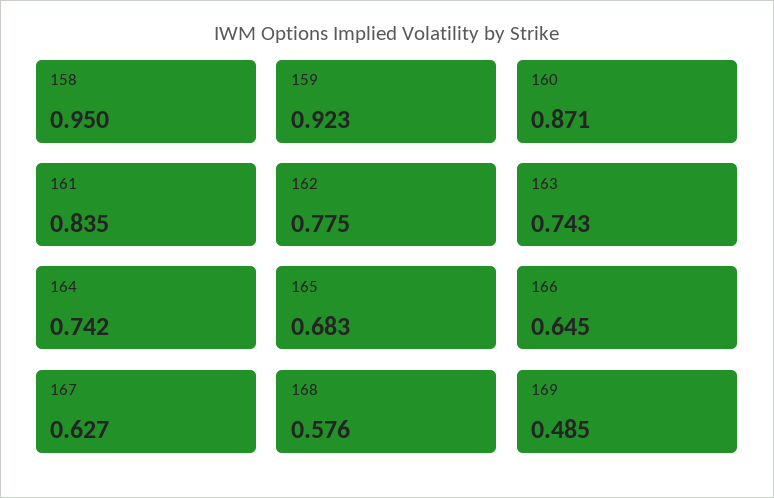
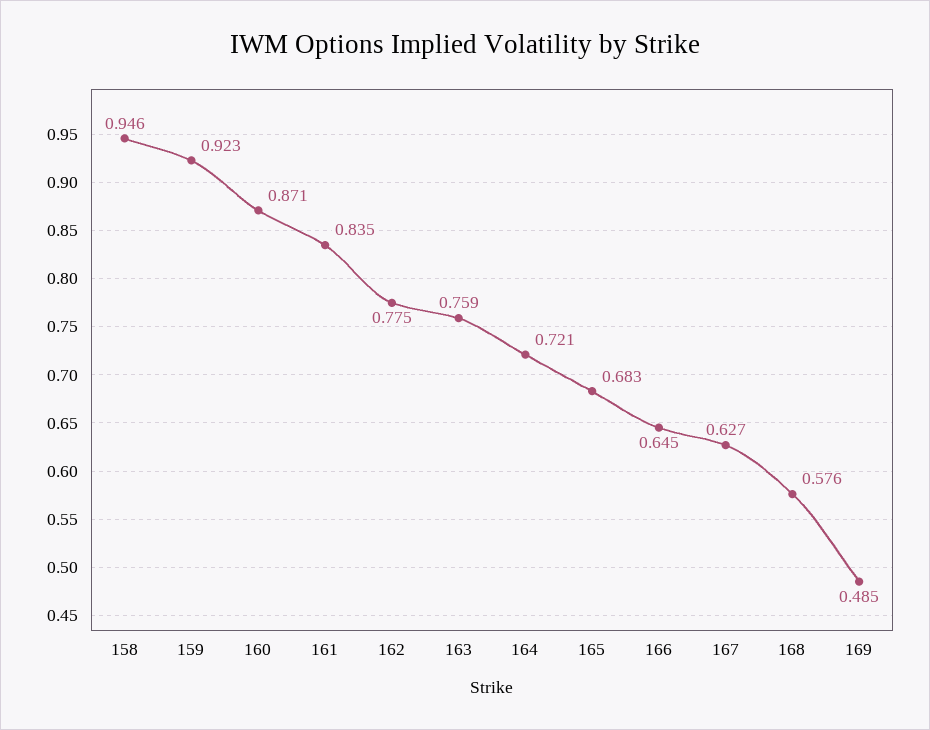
158: 0.95 -> 0.946
163: 0.743 -> 0.759
164: 0.742 -> 0.721

